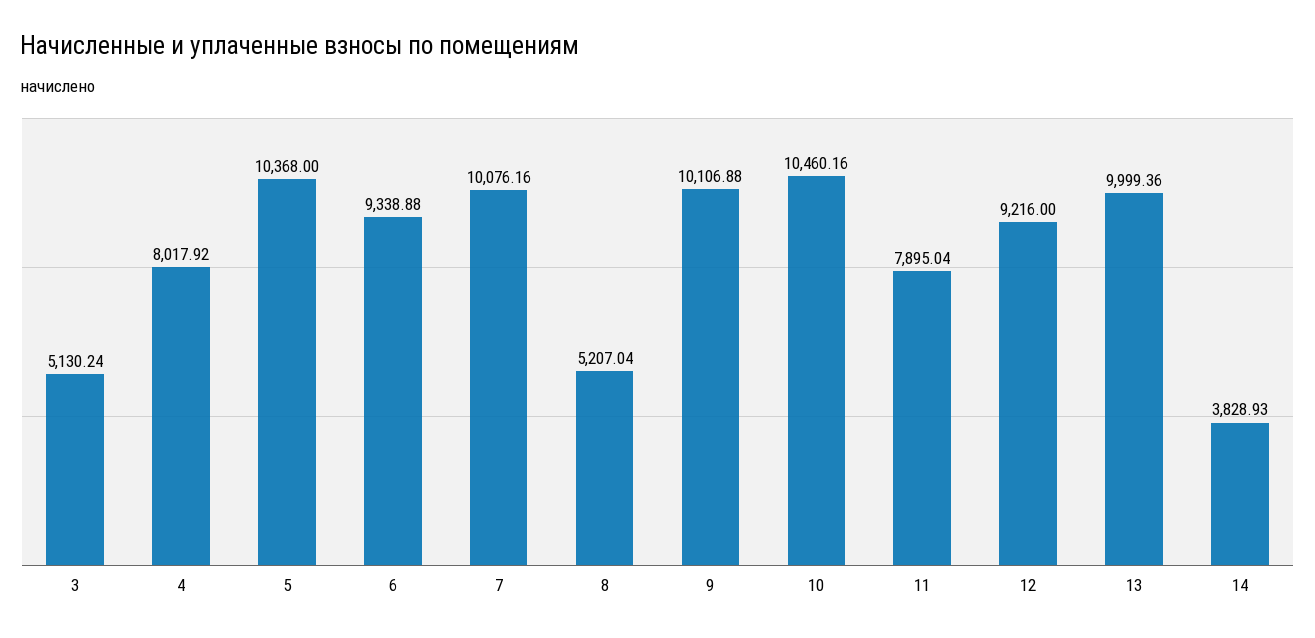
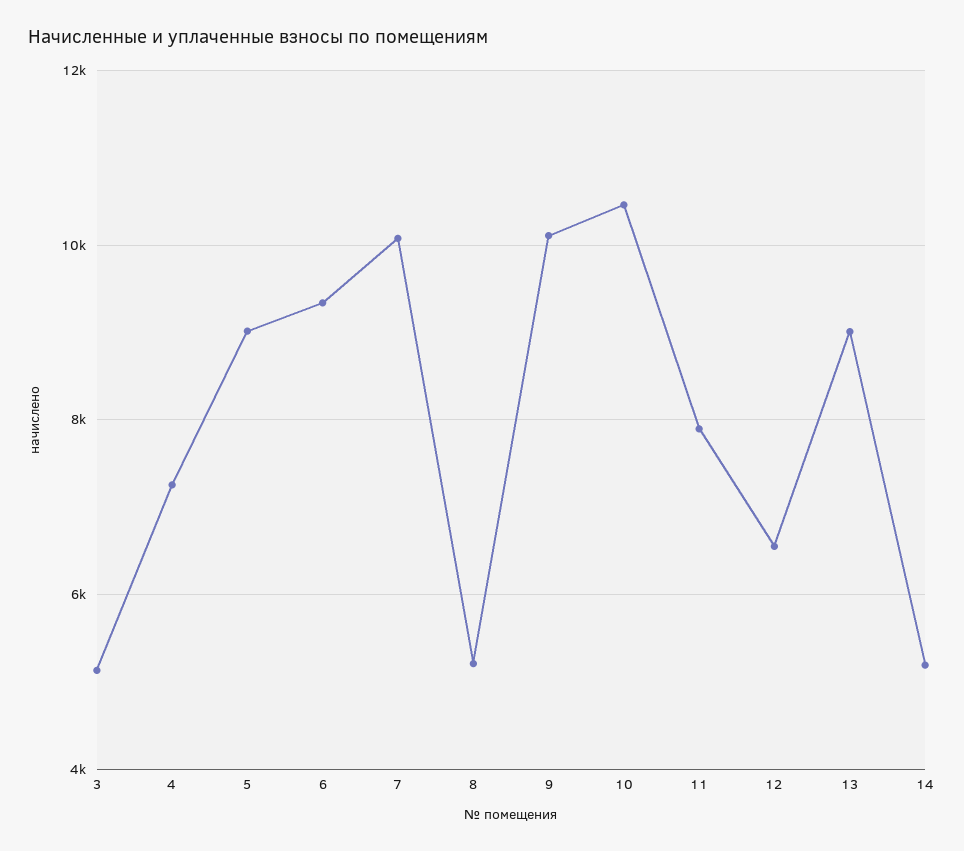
4: 8017.92 -> 7200
5: 10368 -> 9000
12: 9216 -> 6600
13: 9999.36 -> 9000
14: 3828.93 -> 5200

